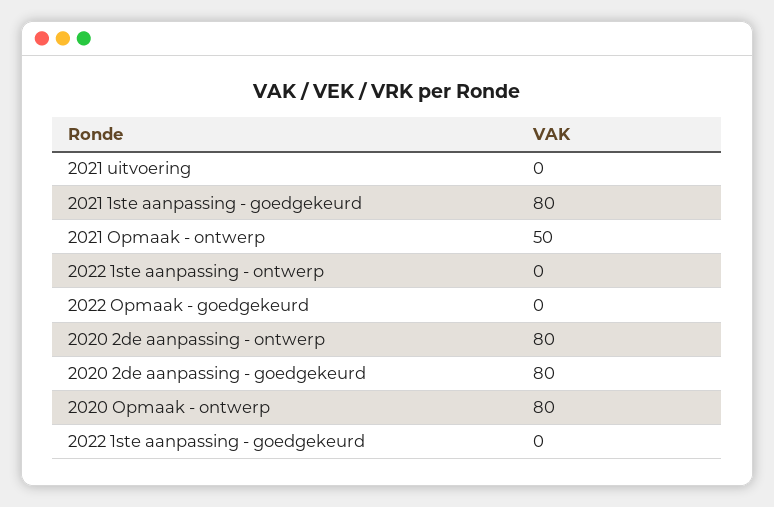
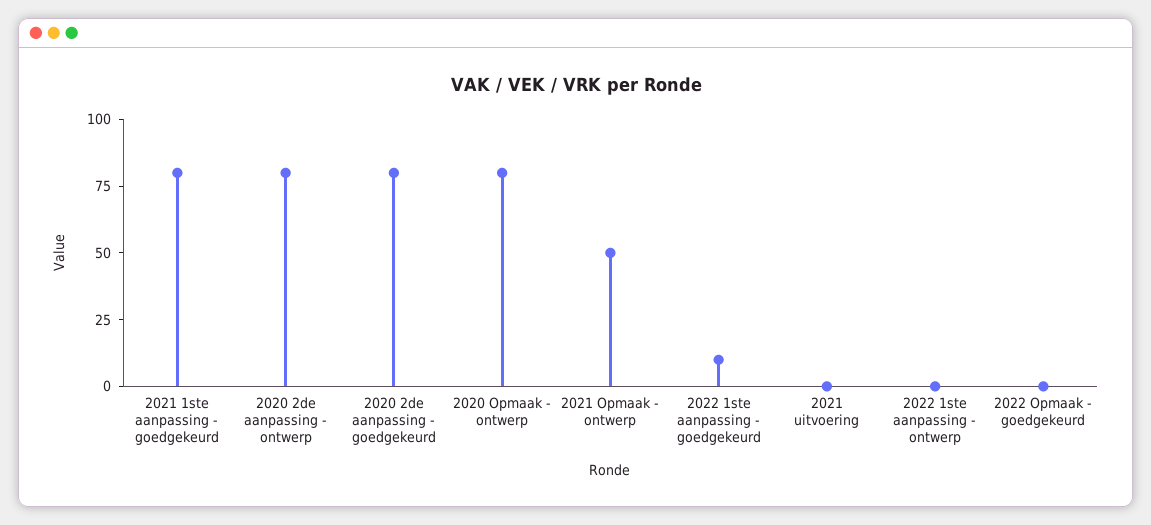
2022 1ste aanpassing - goedgekeurd: 0 -> 10

